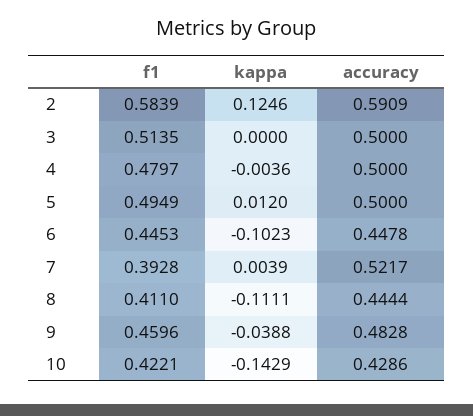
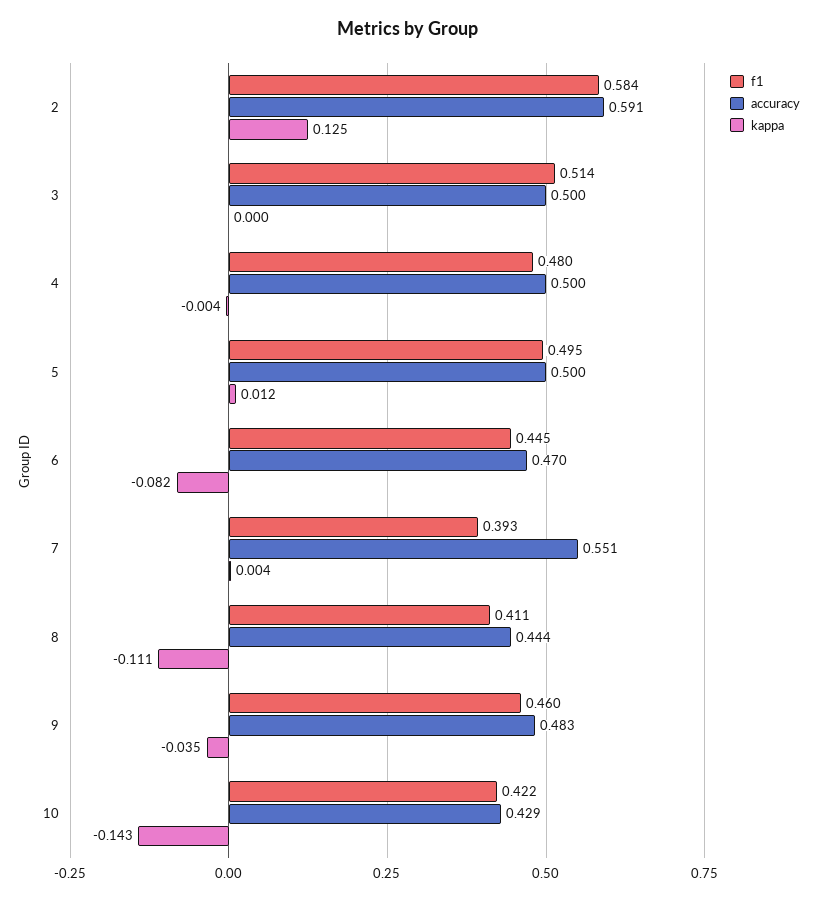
kappa, 6: -0.1023 -> -0.082
accuracy, 6: 0.4478 -> 0.47
accuracy, 7: 0.5217 -> 0.551
kappa, 9: -0.0388 -> -0.035

